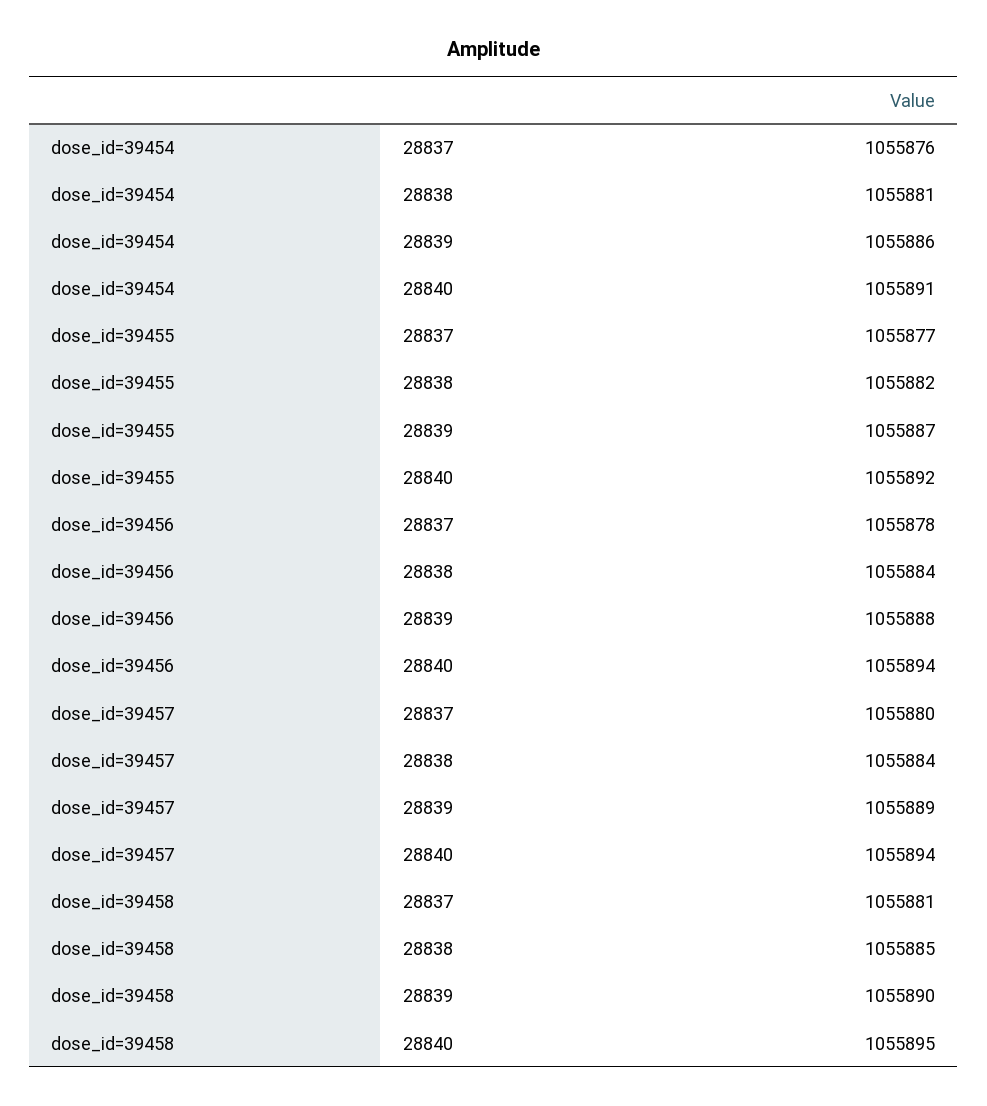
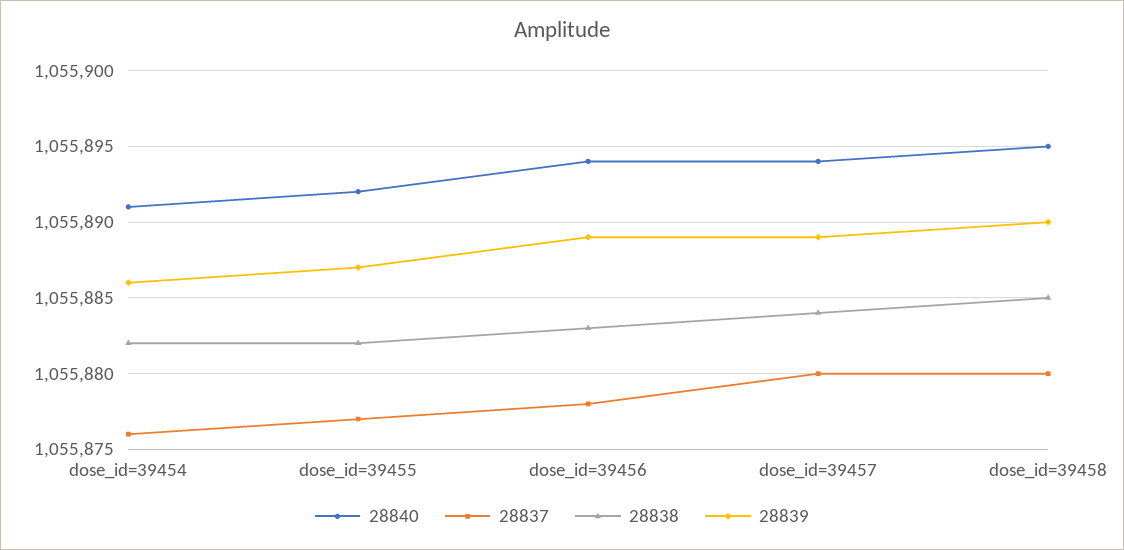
28838, dose_id=39454: 1055881 -> 1055882
28838, dose_id=39456: 1055884 -> 1055883
28839, dose_id=39456: 1055888 -> 1055889
28837, dose_id=39458: 1055881 -> 1055880

